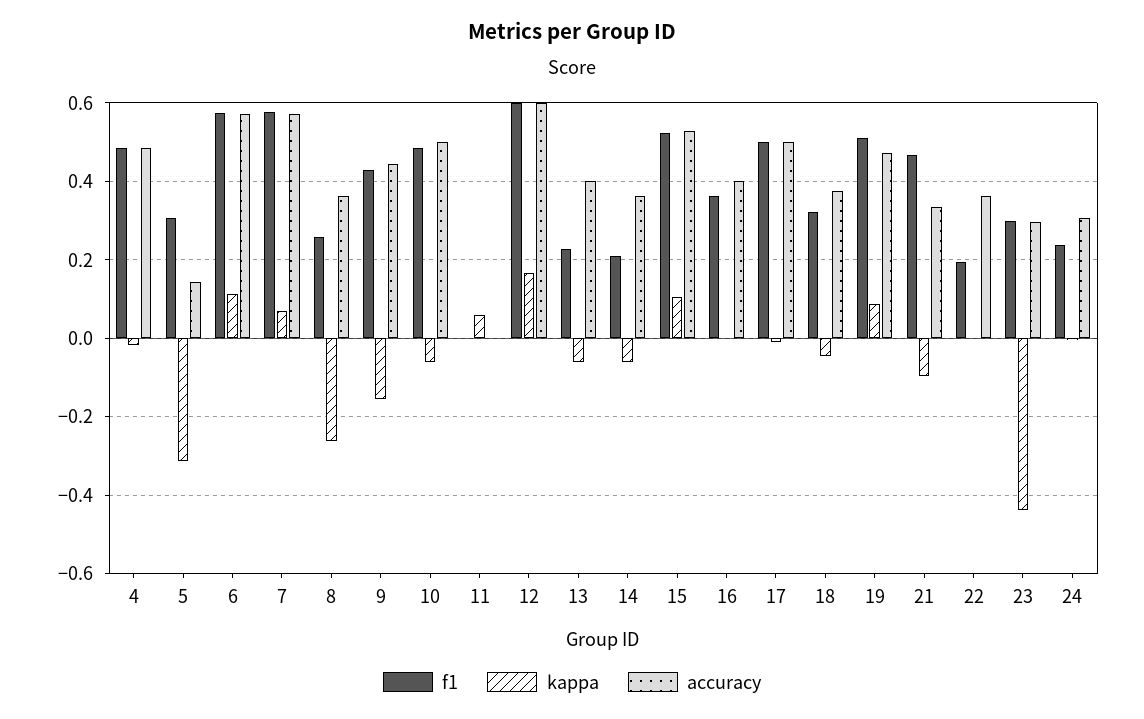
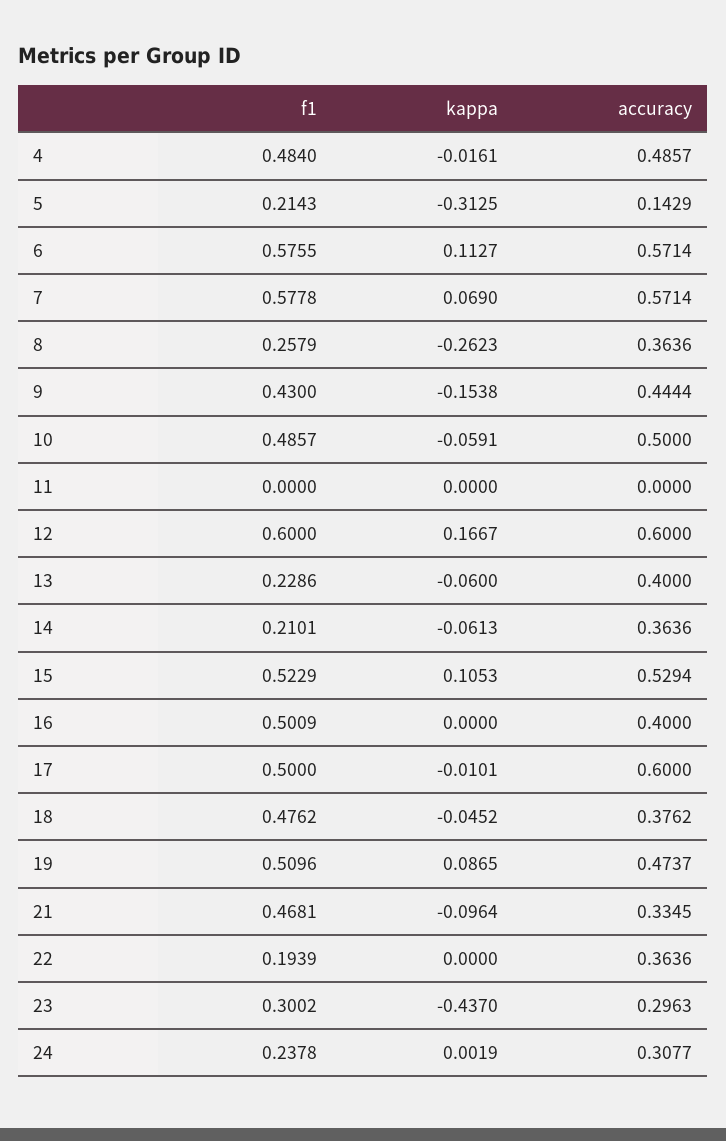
f1, 5: 0.3 -> 0.2143
kappa, 11: 0.06 -> 0
f1, 16: 0.36 -> 0.5009
accuracy, 17: 0.5 -> 0.6
f1, 18: 0.32 -> 0.4762

